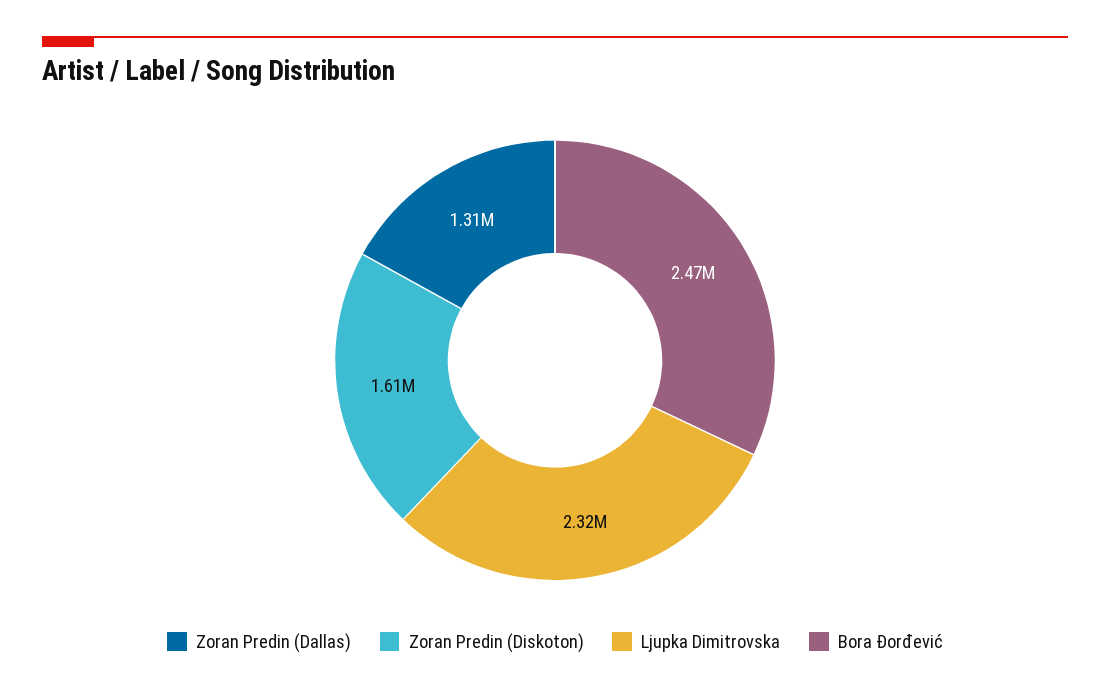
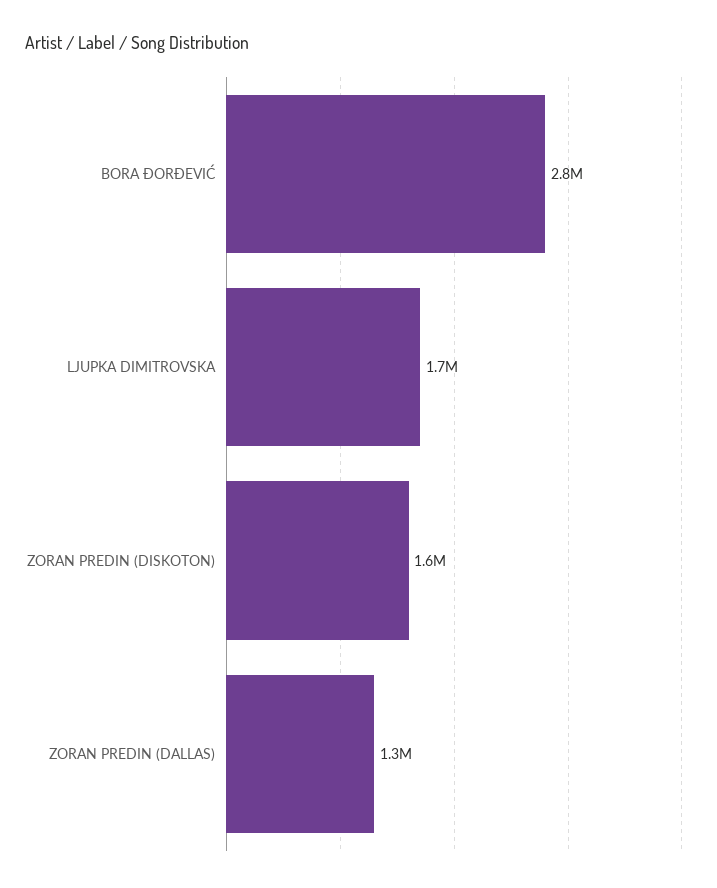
Ljupka Dimitrovska: 2320000 -> 1700000
Bora Đorđević: 2470000 -> 2800000

